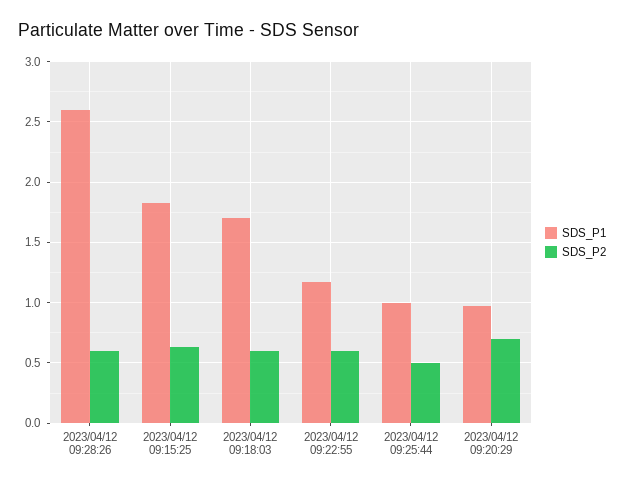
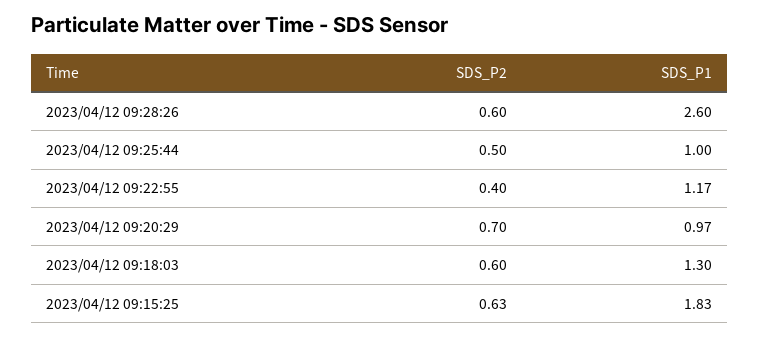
SDS_P1, 2023/04/12 09:18:03: 1.7 -> 1.3
SDS_P2, 2023/04/12 09:22:55: 0.6 -> 0.4

